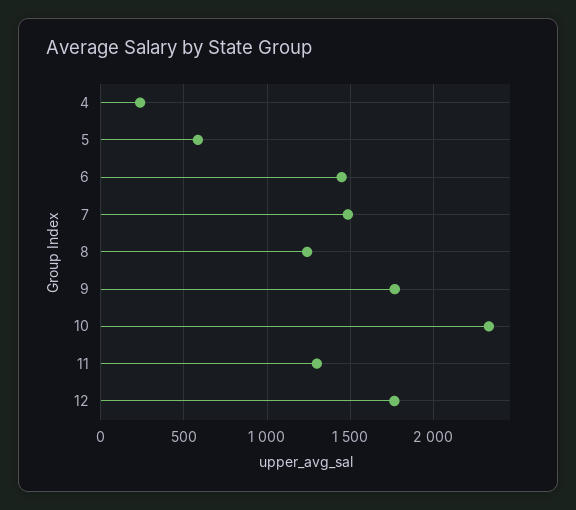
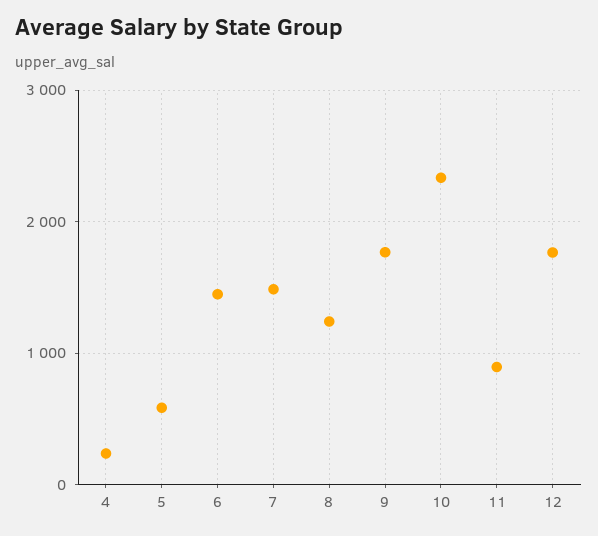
11: 1300 -> 900

